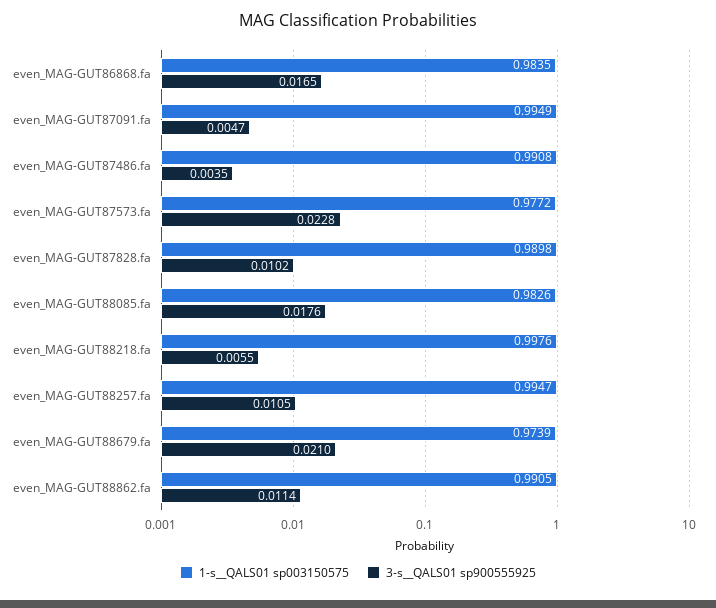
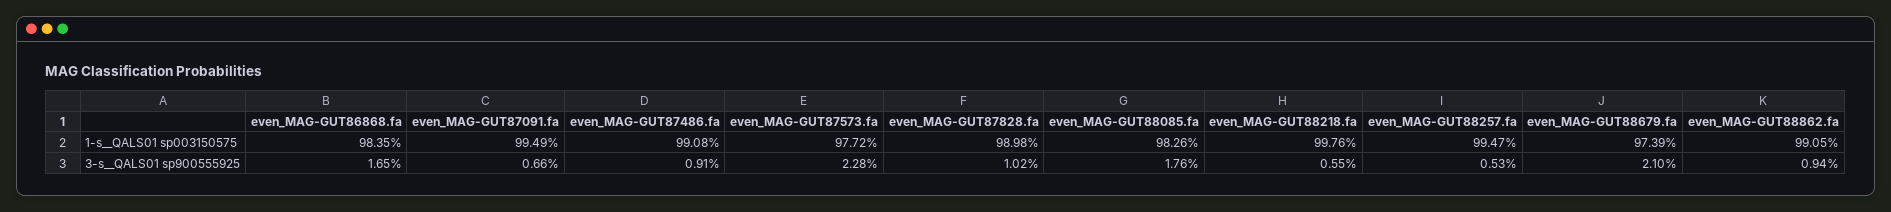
3-s__QALS01 sp900555925, even_MAG-GUT87091.fa: 0.0047 -> 0.0066
3-s__QALS01 sp900555925, even_MAG-GUT87486.fa: 0.0035 -> 0.0091
3-s__QALS01 sp900555925, even_MAG-GUT88257.fa: 0.0105 -> 0.0053
3-s__QALS01 sp900555925, even_MAG-GUT88862.fa: 0.0114 -> 0.0094

